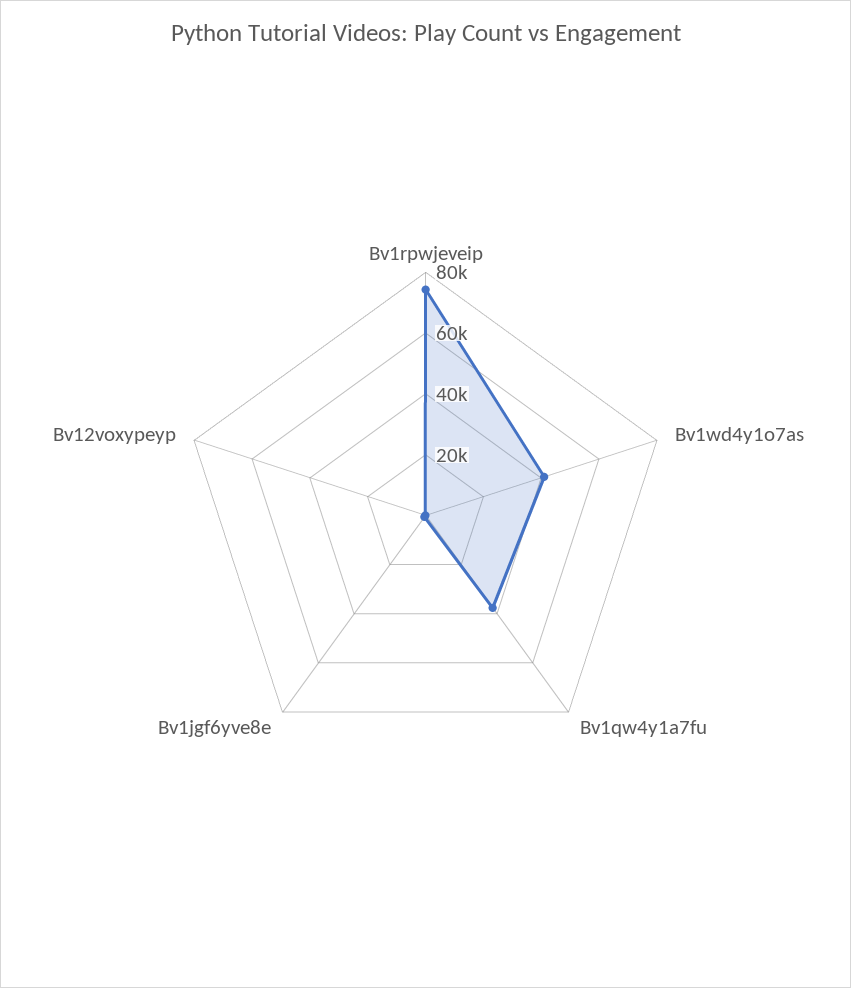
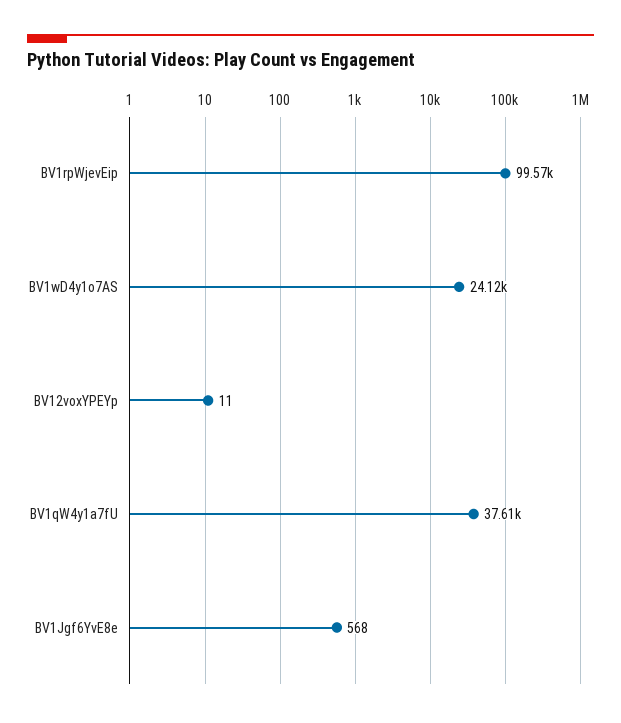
Bv1rpwjeveip: 75000 -> 99570
Bv1wd4y1o7as: 40000 -> 24120

